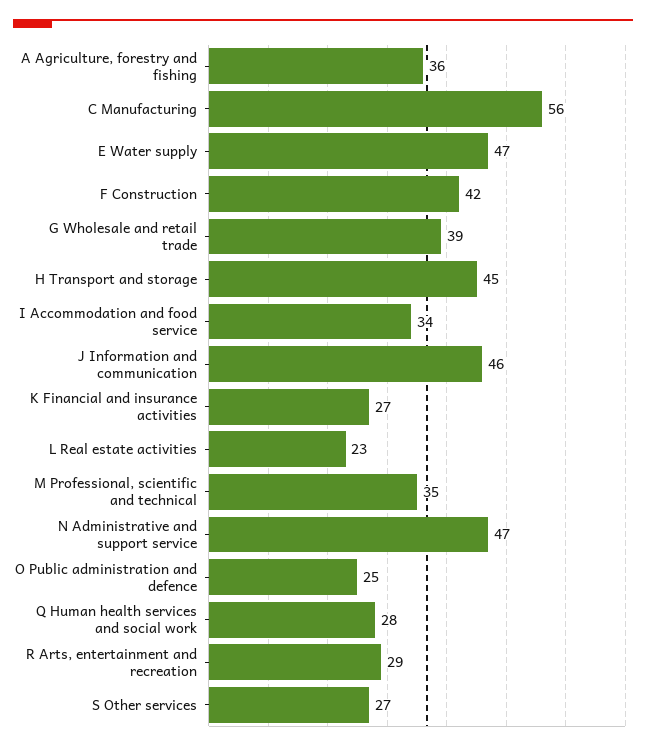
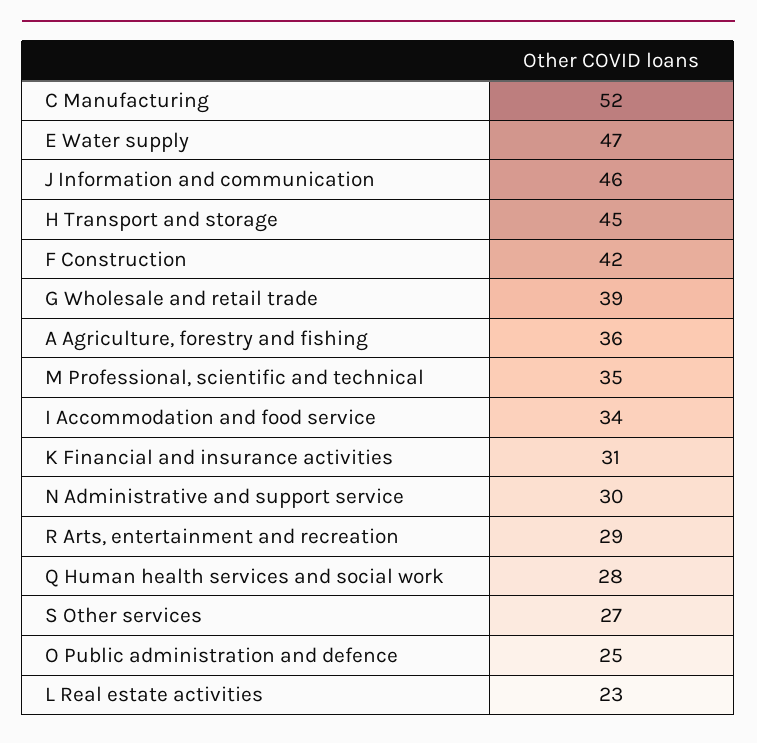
C Manufacturing: 56 -> 52
K Financial and insurance activities: 27 -> 31
N Administrative and support service: 47 -> 30

